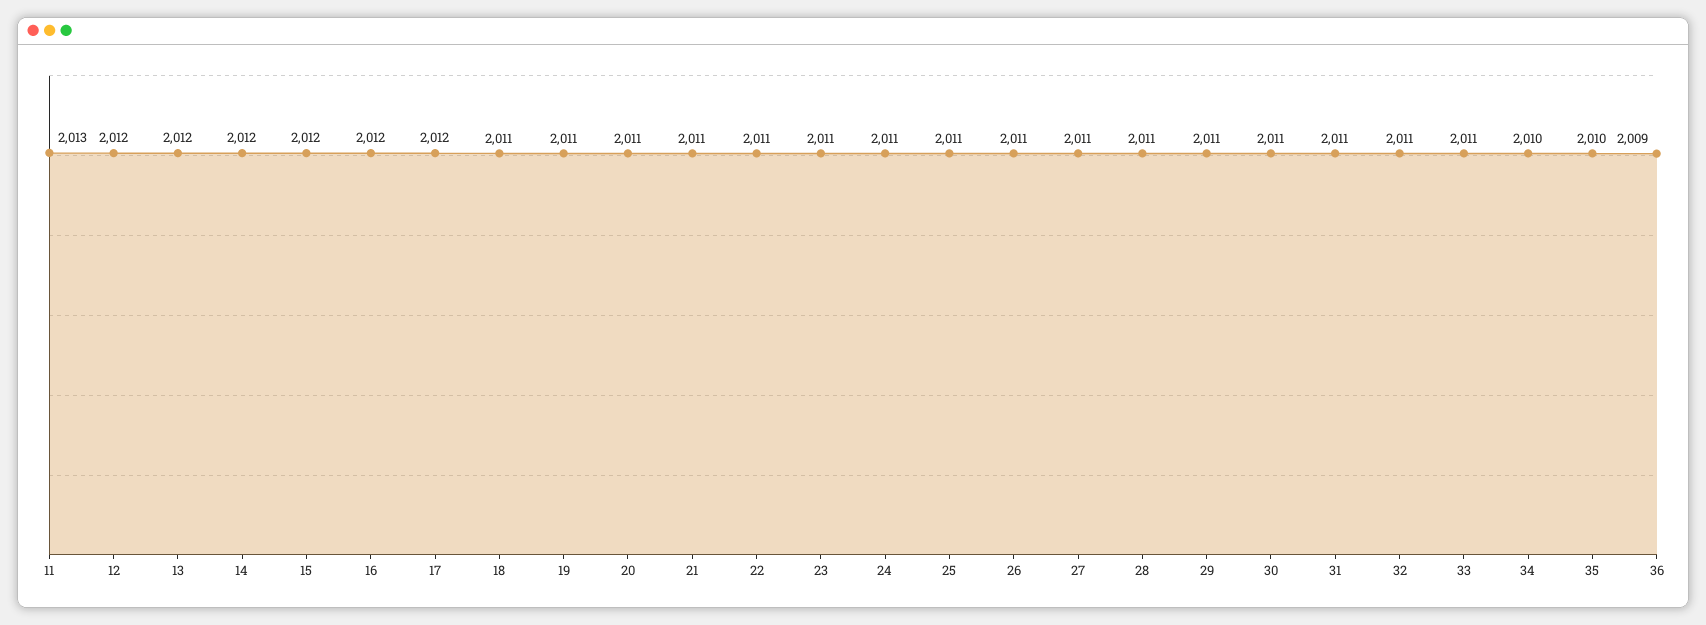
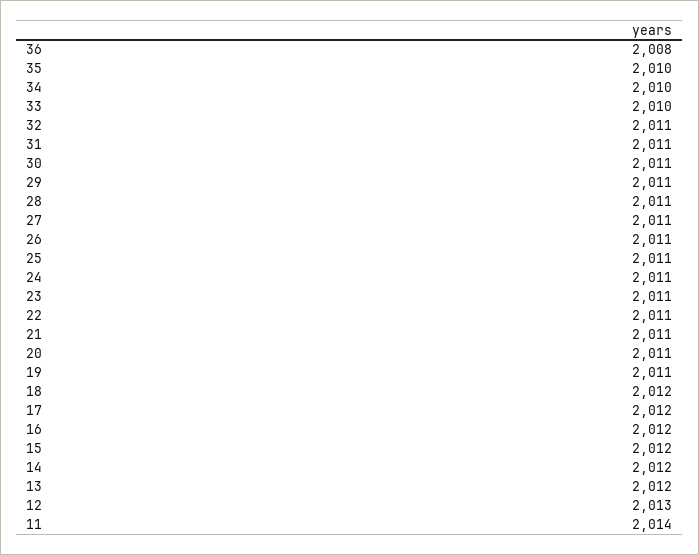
11: 2013 -> 2014
12: 2012 -> 2013
18: 2011 -> 2012
33: 2011 -> 2010
36: 2009 -> 2008

